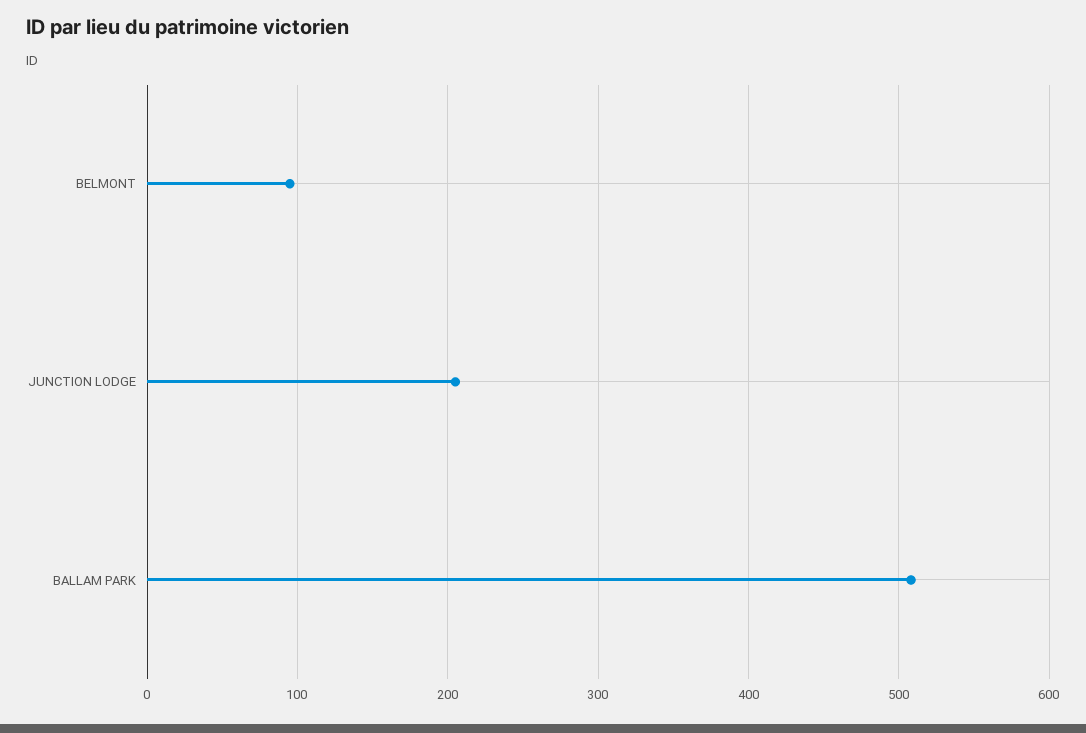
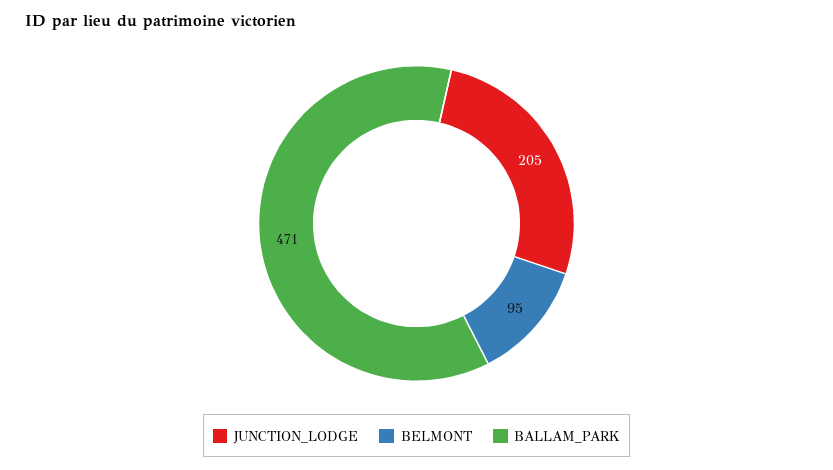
BALLAM PARK: 510 -> 471

